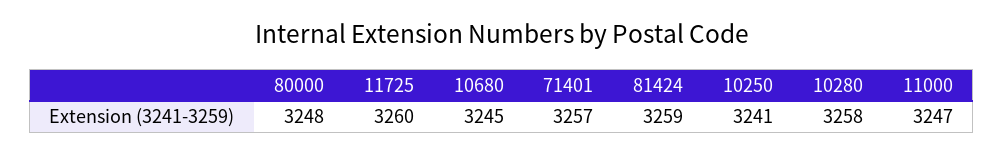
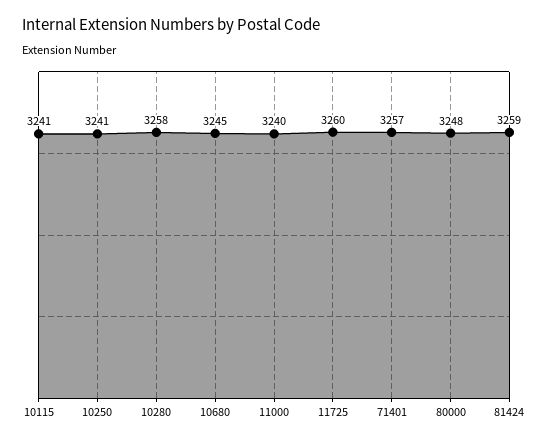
11000: 3247 -> 3240
10115: none -> 3241

